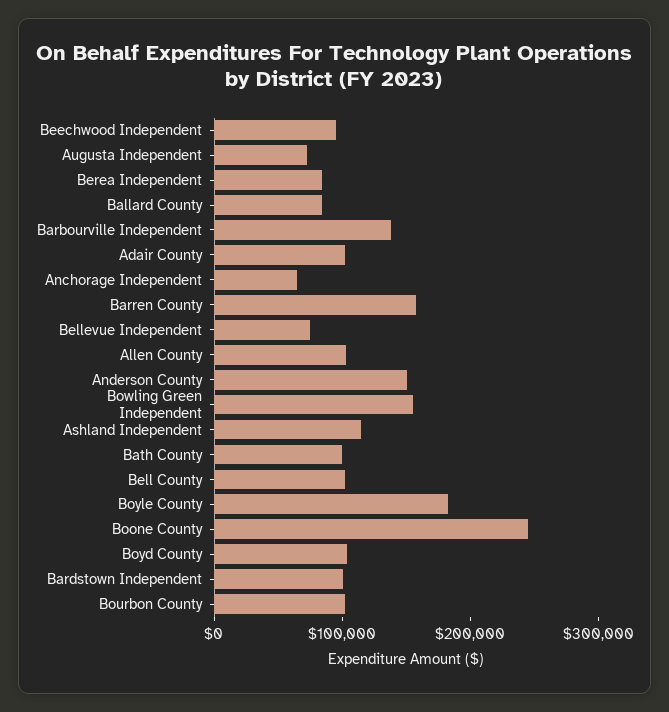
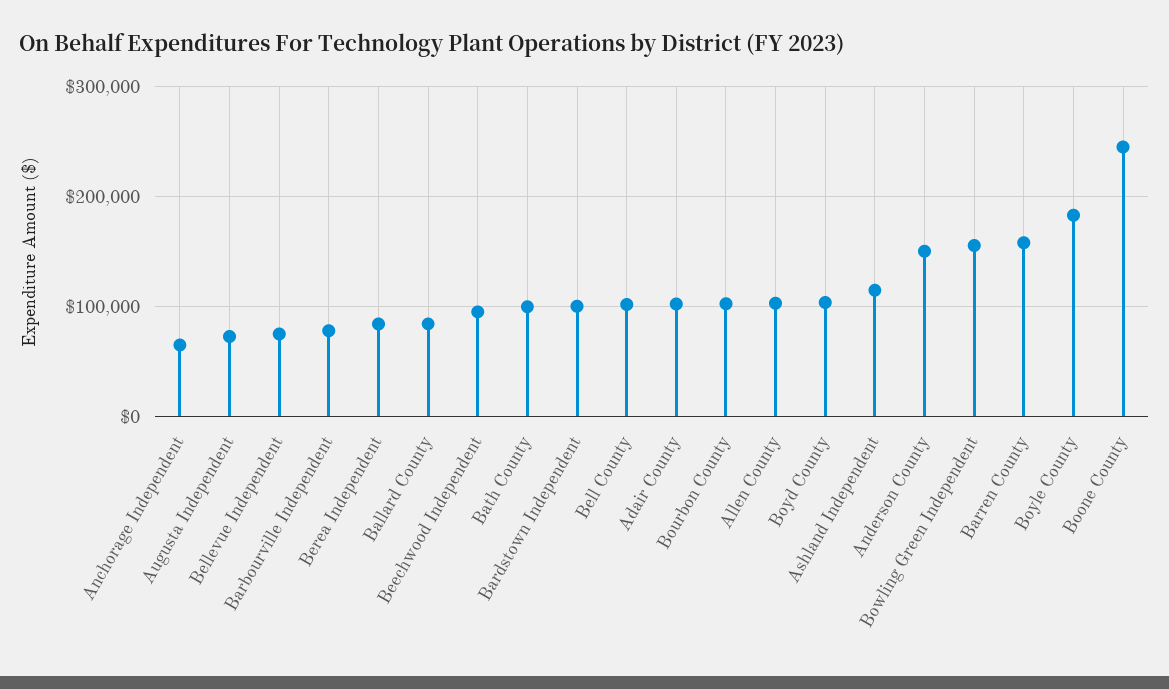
Barbourville Independent: 140000 -> 80000

